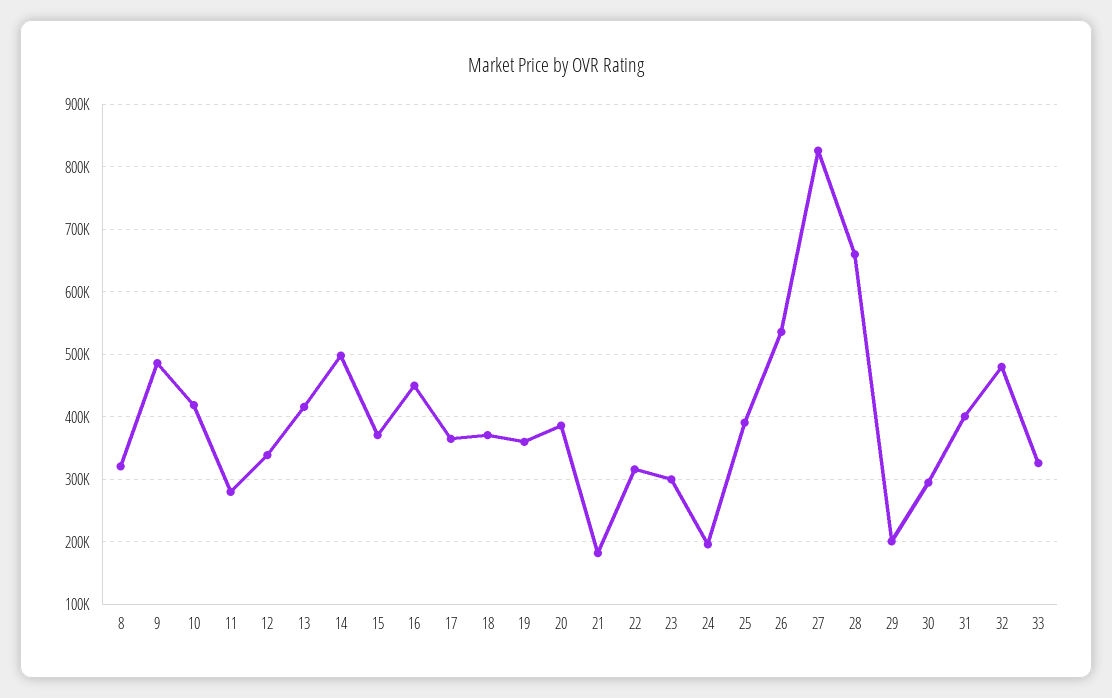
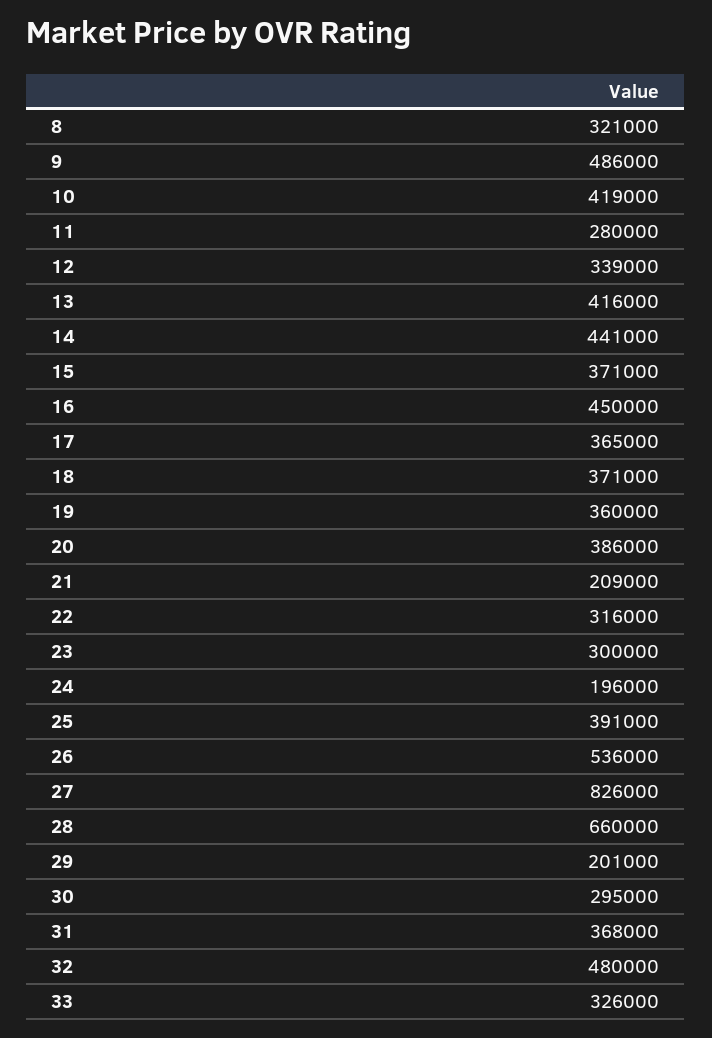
14: 500000 -> 441000
21: 180000 -> 209000
31: 400000 -> 368000

